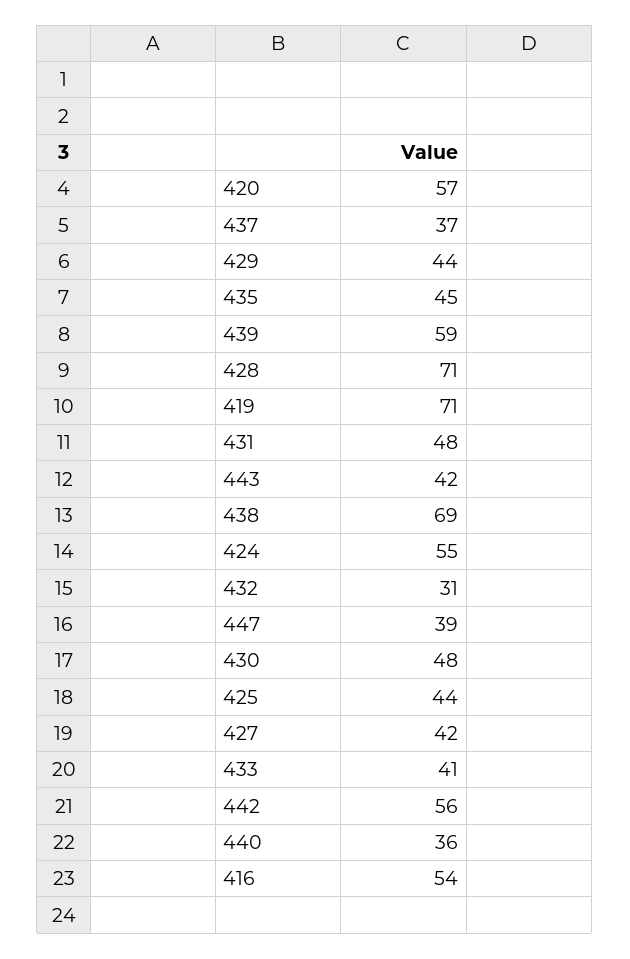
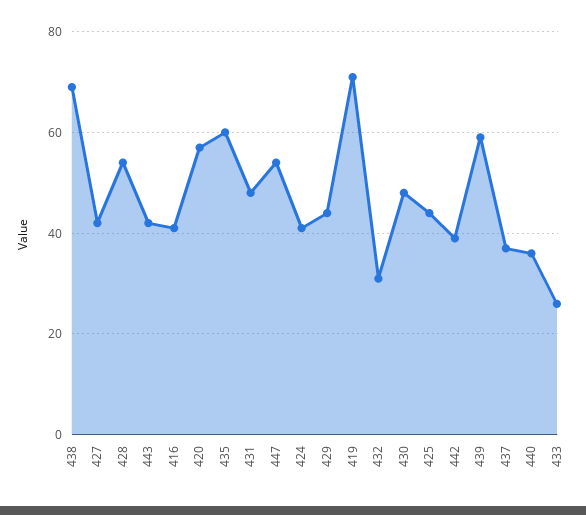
435: 45 -> 60
428: 71 -> 55
424: 55 -> 40
447: 39 -> 55
433: 41 -> 25
442: 56 -> 40
416: 54 -> 40

